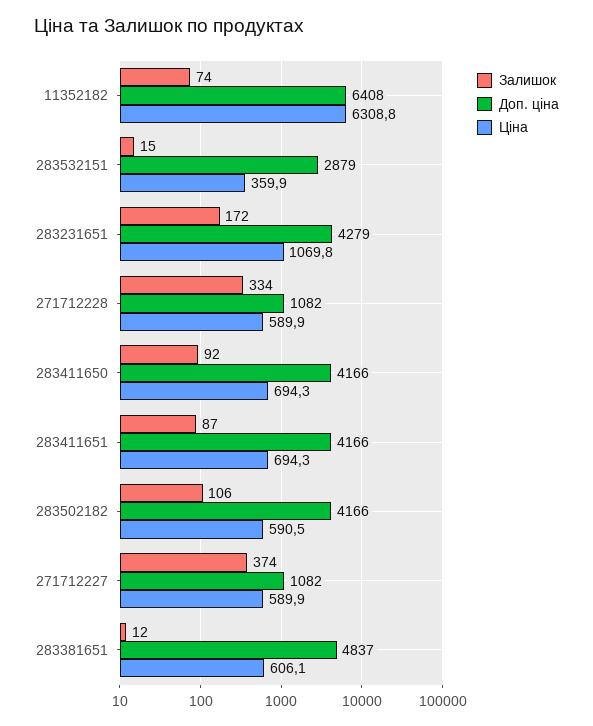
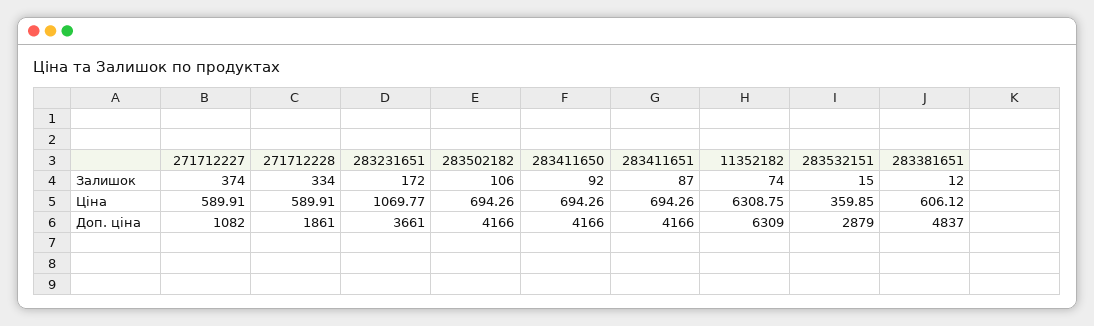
Доп. ціна, 11352182: 6408 -> 6309
Доп. ціна, 283231651: 4279 -> 3661
Доп. ціна, 271712228: 1082 -> 1861
Ціна, 283502182: 590.5 -> 694.26

